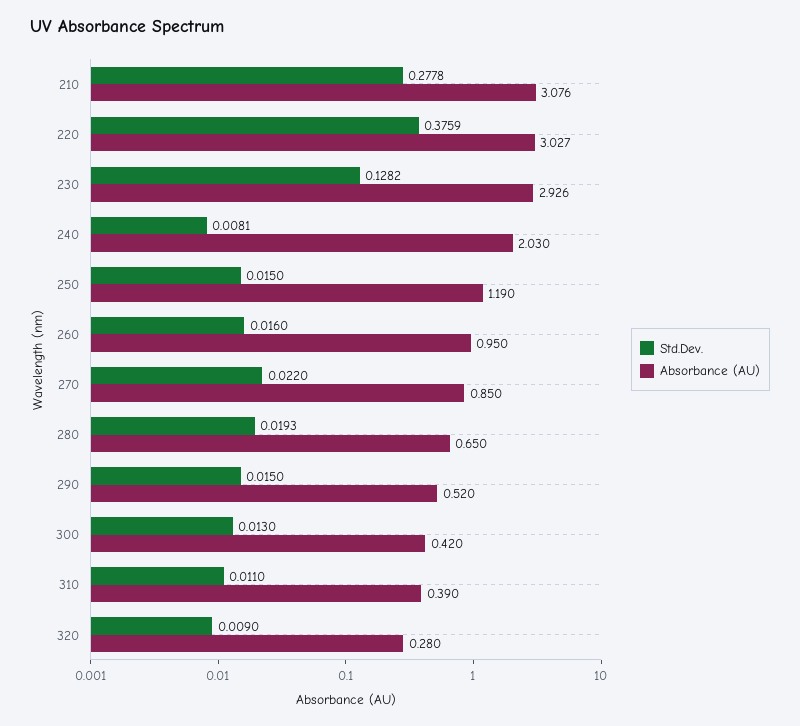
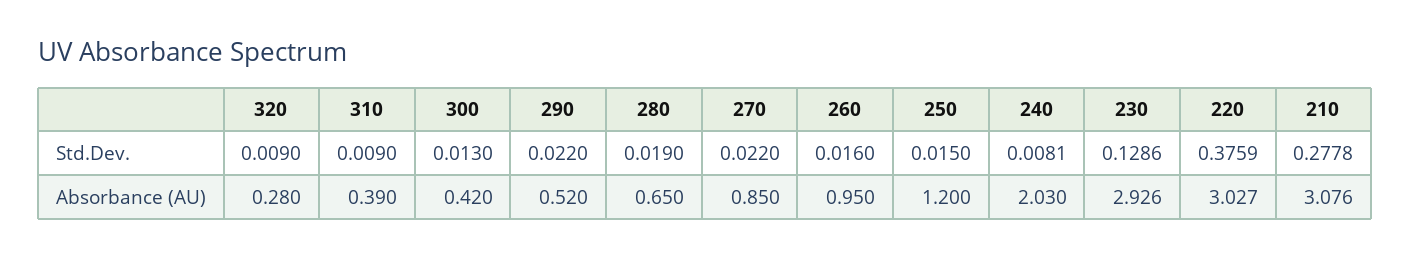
Std.Dev., 230: 0.1282 -> 0.1286
Absorbance (AU), 250: 1.19 -> 1.2
Std.Dev., 280: 0.0193 -> 0.019
Std.Dev., 290: 0.015 -> 0.022
Std.Dev., 310: 0.011 -> 0.009

